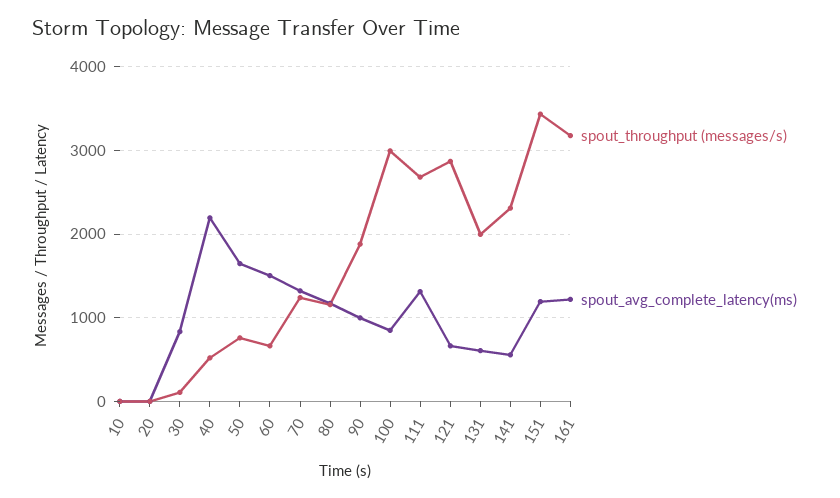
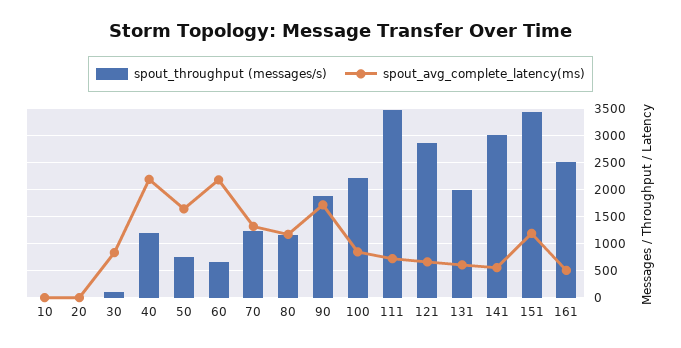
spout_throughput (messages/s), 40: 500 -> 1250
spout_avg_complete_latency(ms), 60: 1500 -> 2250
spout_avg_complete_latency(ms), 90: 1000 -> 1750
spout_throughput (messages/s), 100: 3000 -> 2250
spout_throughput (messages/s), 111: 2700 -> 3500
spout_avg_complete_latency(ms), 111: 1300 -> 750
spout_throughput (messages/s), 141: 2300 -> 3000
spout_throughput (messages/s), 161: 3200 -> 2500
spout_avg_complete_latency(ms), 161: 1200 -> 500

